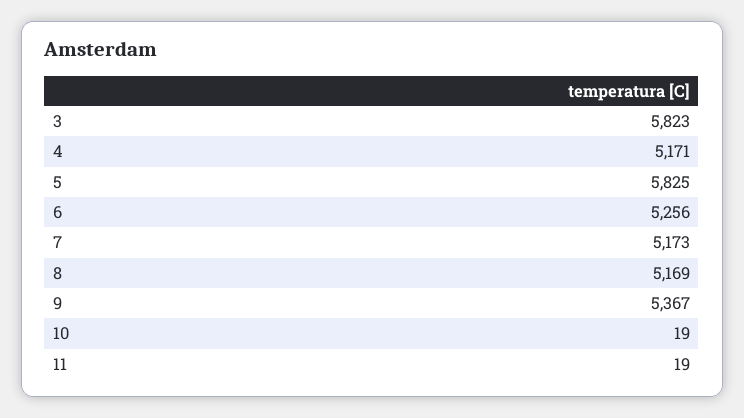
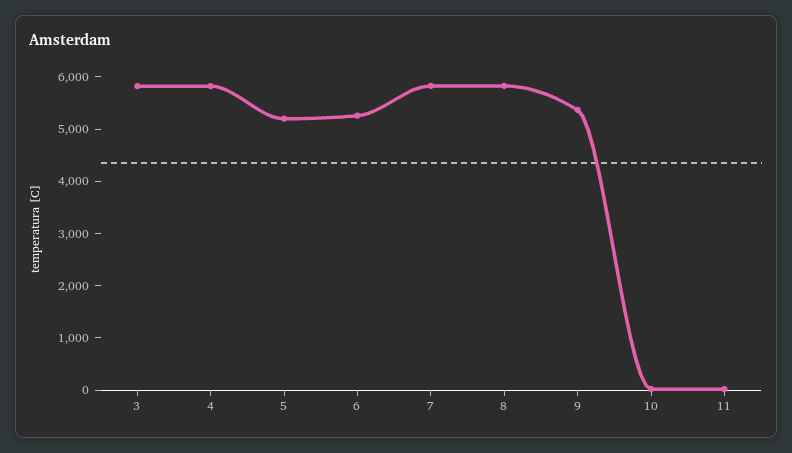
4: 5171 -> 5800
5: 5825 -> 5200
7: 5173 -> 5800
8: 5169 -> 5800

